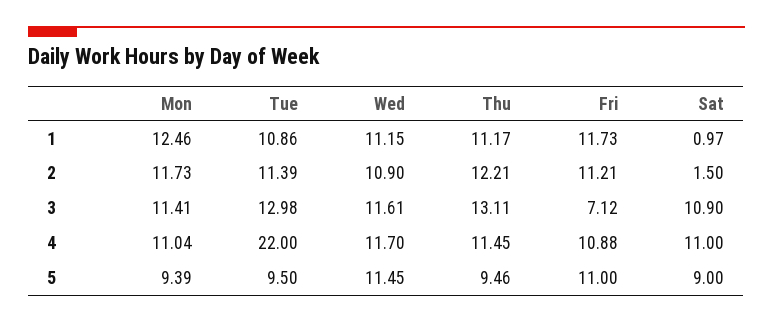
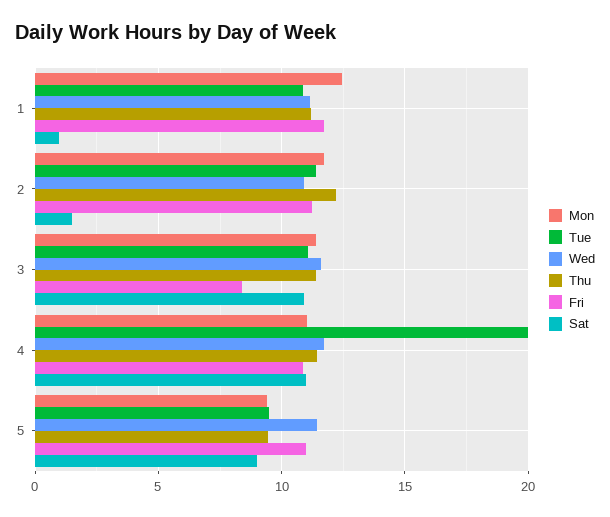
Tue, 3: 12.98 -> 11
Thu, 3: 13.11 -> 11.5
Fri, 3: 7.12 -> 8.5
Tue, 4: 22 -> 20

